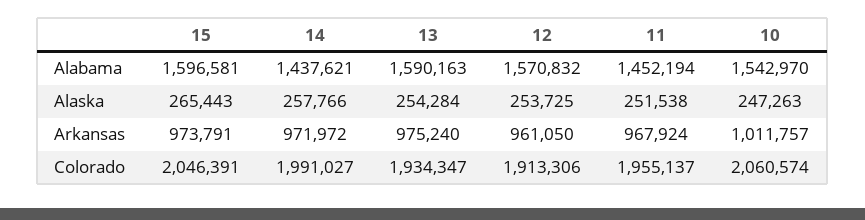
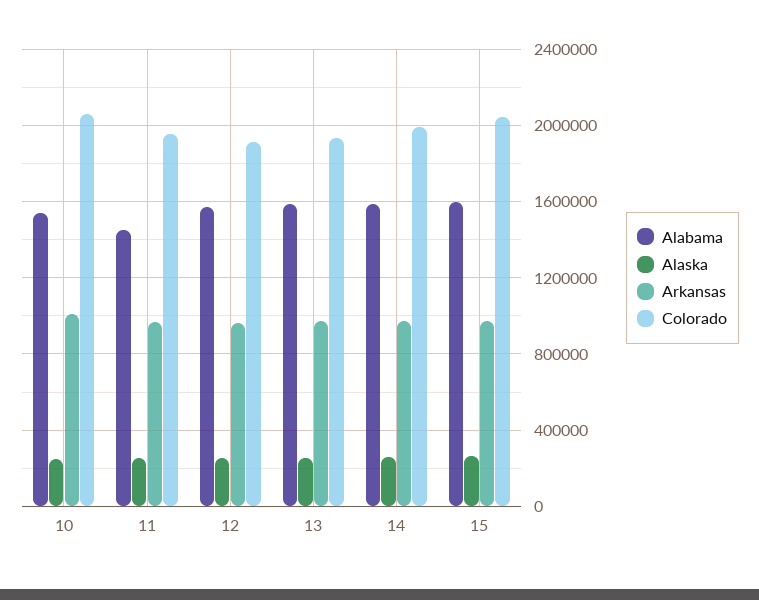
Alabama, 14: 1437621 -> 1600000

